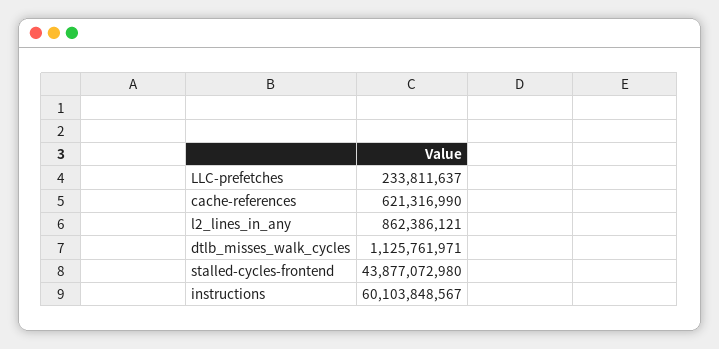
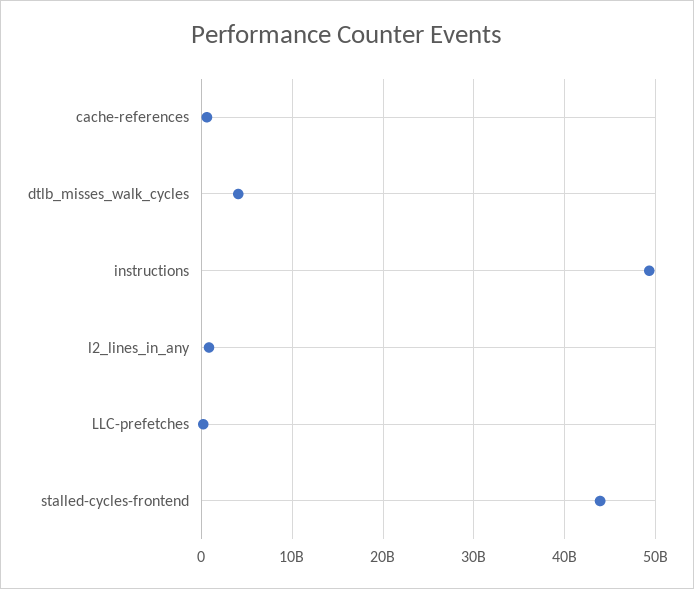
dtlb_misses_walk_cycles: 1125761971 -> 4000000000
instructions: 60103848567 -> 49000000000

